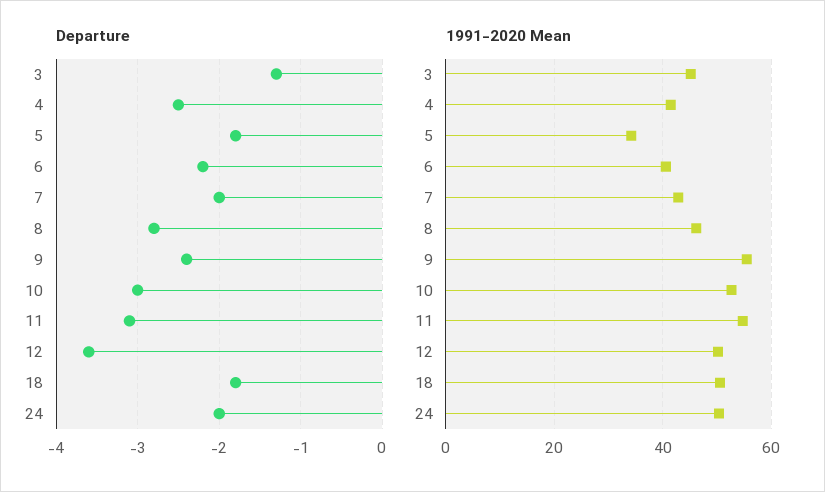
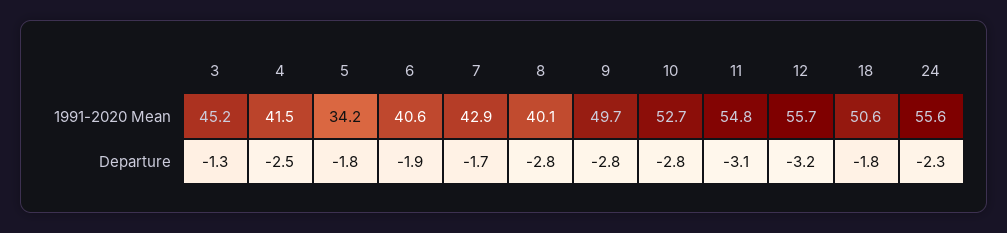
Departure, 6: -2.2 -> -1.9
Departure, 7: -2 -> -1.7
Departure, 9: -2.4 -> -2.8
Departure, 10: -3 -> -2.8
Departure, 12: -3.6 -> -3.2
Departure, 24: -2 -> -2.3
1991-2020 Mean, 8: 46 -> 40.1
1991-2020 Mean, 9: 56 -> 49.7
1991-2020 Mean, 12: 50 -> 55.7
1991-2020 Mean, 24: 50 -> 55.6

